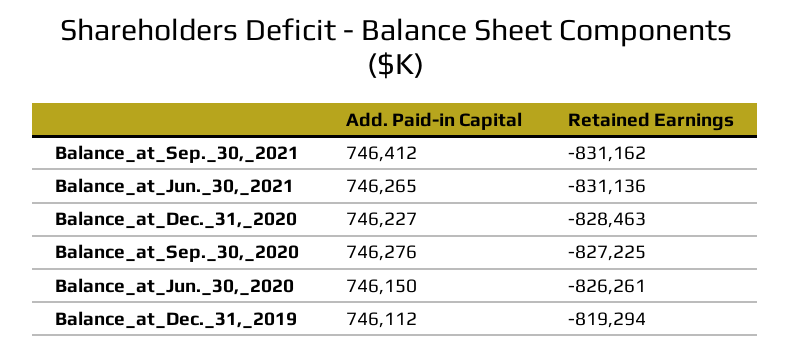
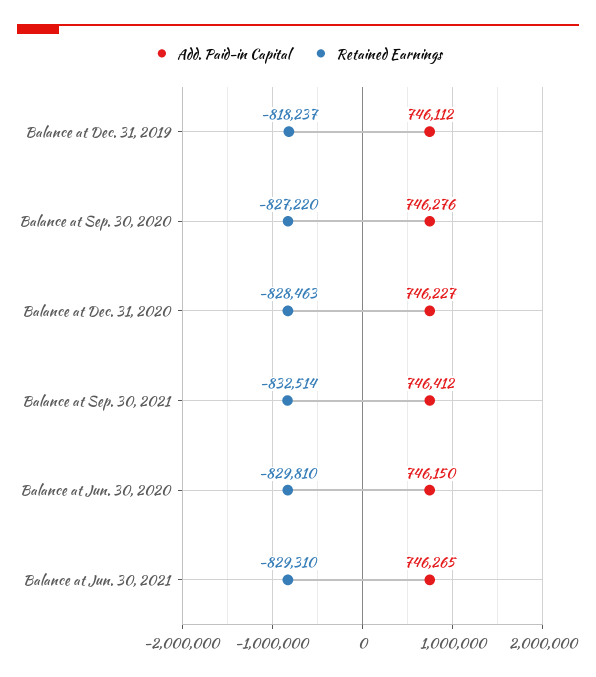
Retained Earnings, Balance_at_Sep._30,_2021: -831162 -> -832514
Retained Earnings, Balance_at_Jun._30,_2021: -831136 -> -829310
Retained Earnings, Balance_at_Sep._30,_2020: -827225 -> -827220
Retained Earnings, Balance_at_Jun._30,_2020: -826261 -> -829810
Retained Earnings, Balance_at_Dec._31,_2019: -819294 -> -818237

